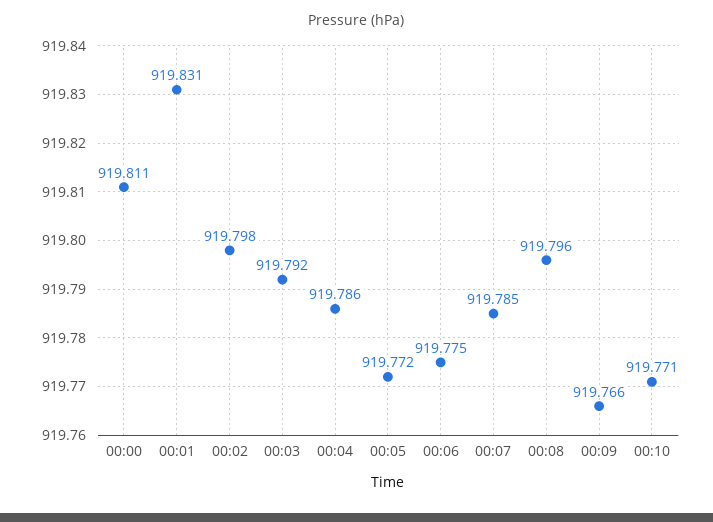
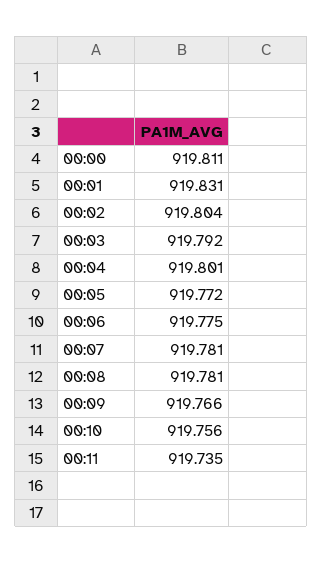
00:02: 919.798 -> 919.804
00:04: 919.786 -> 919.801
00:07: 919.785 -> 919.781
00:08: 919.796 -> 919.781
00:10: 919.771 -> 919.756
00:11: none -> 919.735

